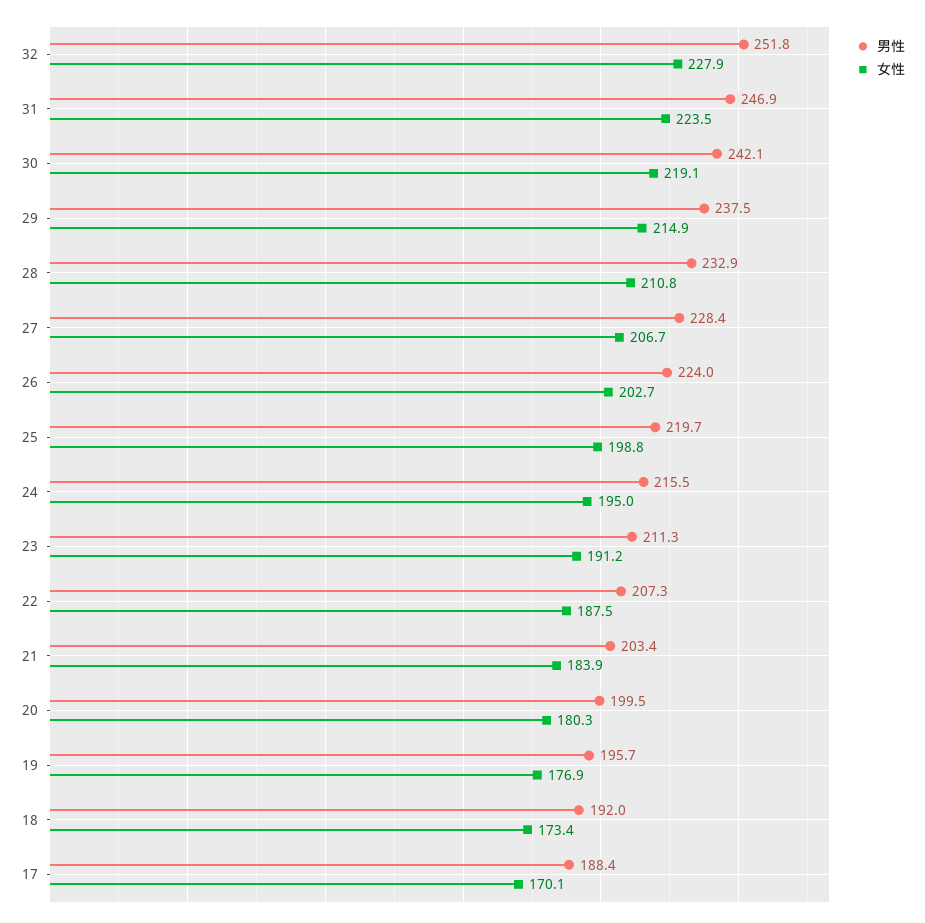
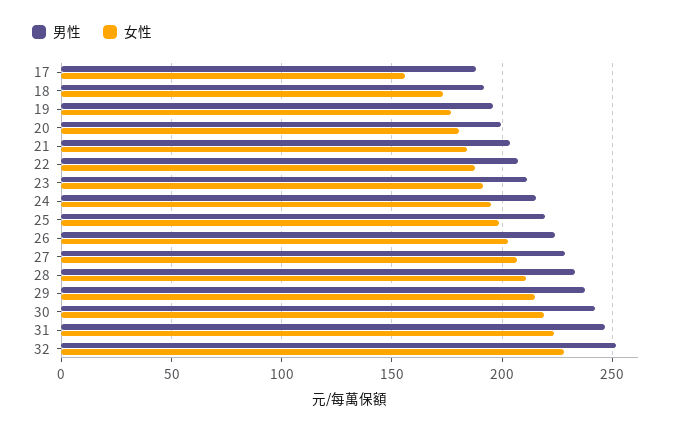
女性, 17: 170.1 -> 155

